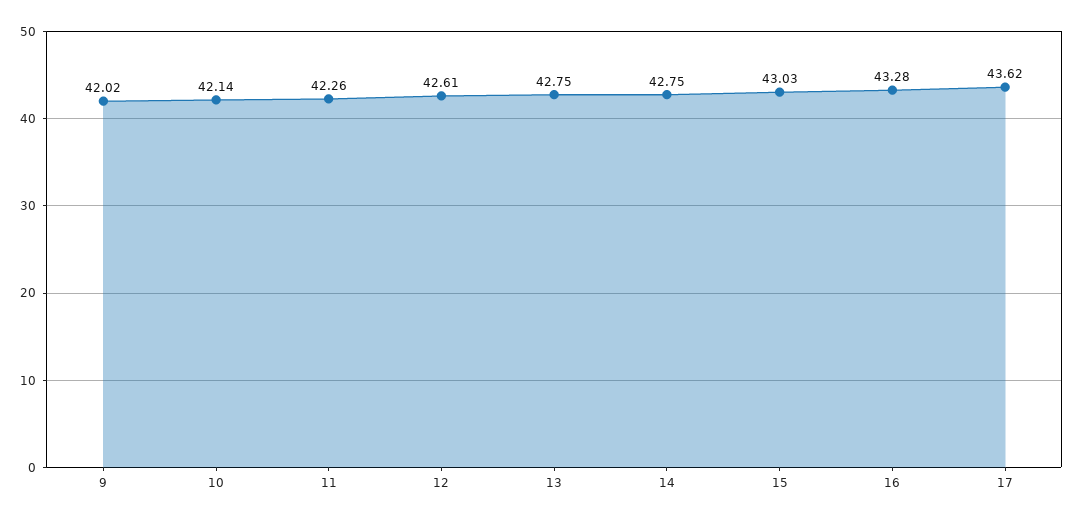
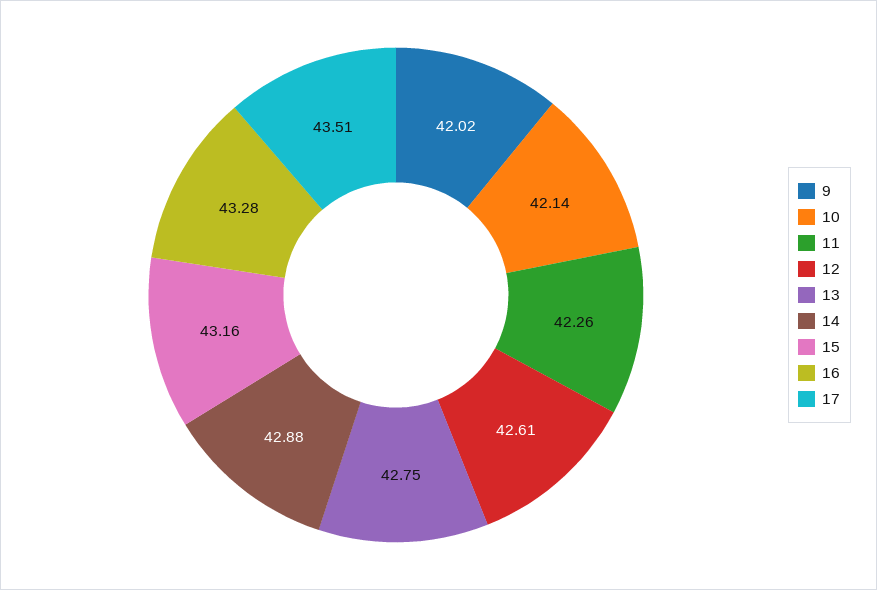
14: 42.75 -> 42.88
15: 43.03 -> 43.16
17: 43.62 -> 43.51

